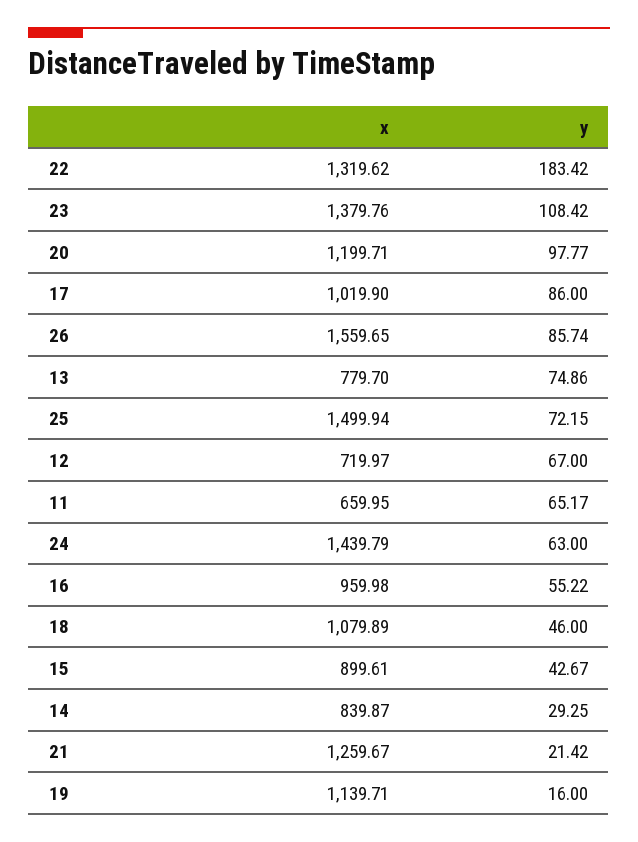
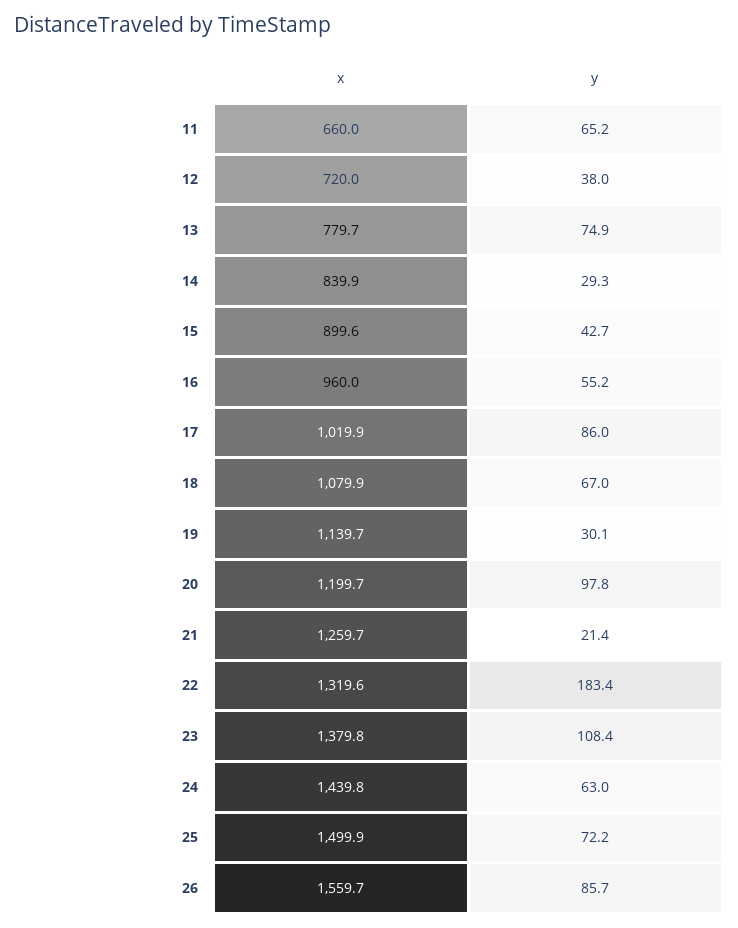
y, 12: 67 -> 38
y, 18: 46 -> 67
y, 19: 16 -> 30.1

